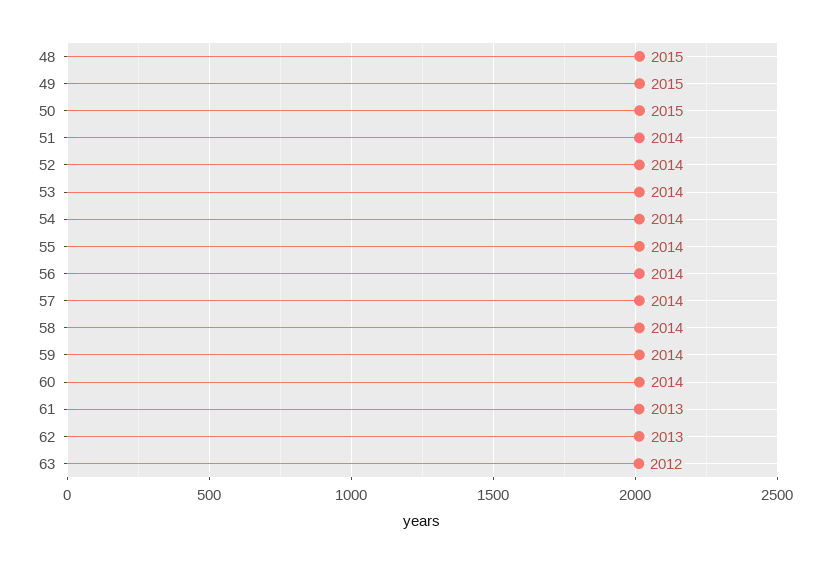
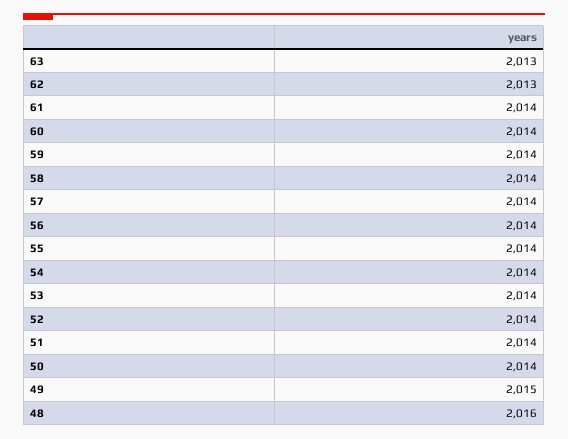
48: 2015 -> 2016
50: 2015 -> 2014
61: 2013 -> 2014
63: 2012 -> 2013

